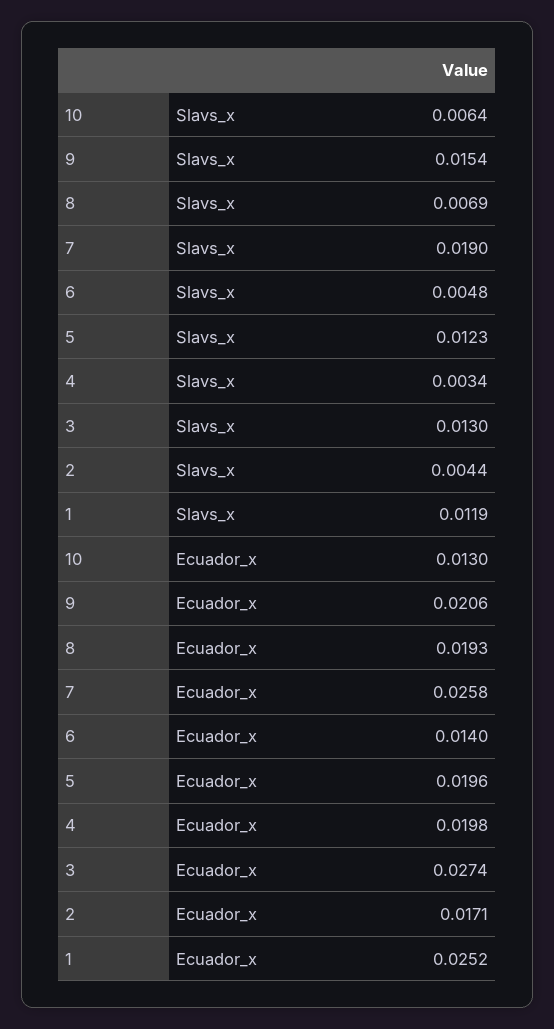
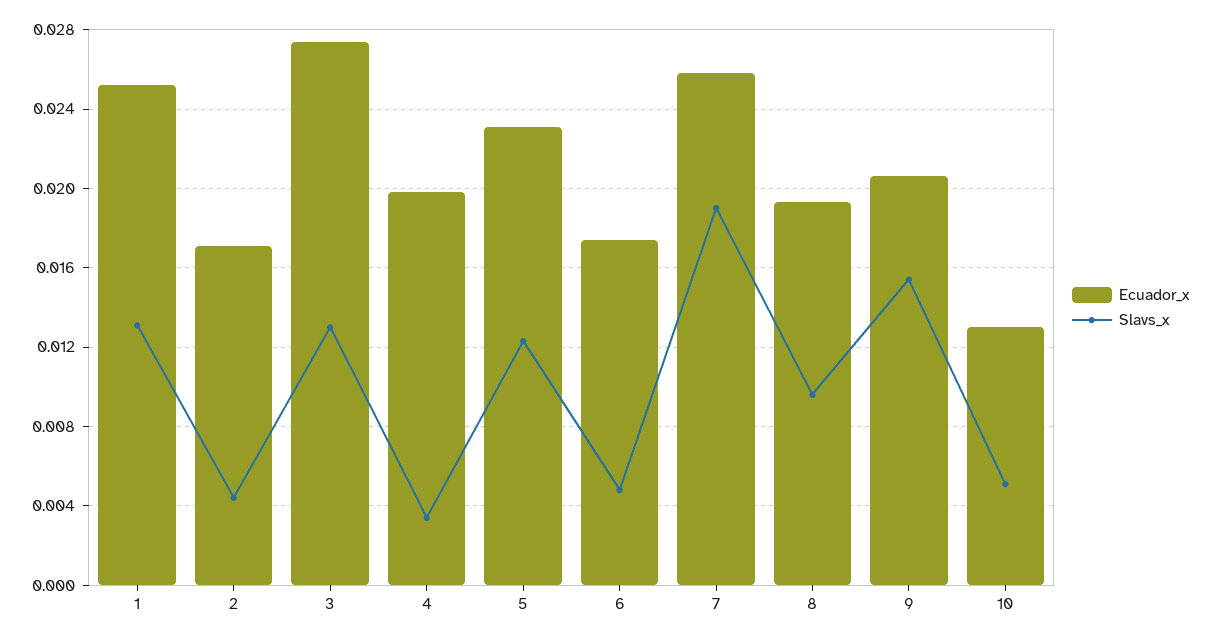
Slavs_x, 10: 0.0064 -> 0.005
Slavs_x, 8: 0.0069 -> 0.0095
Slavs_x, 1: 0.0119 -> 0.013
Ecuador_x, 6: 0.014 -> 0.0175
Ecuador_x, 5: 0.0196 -> 0.023

